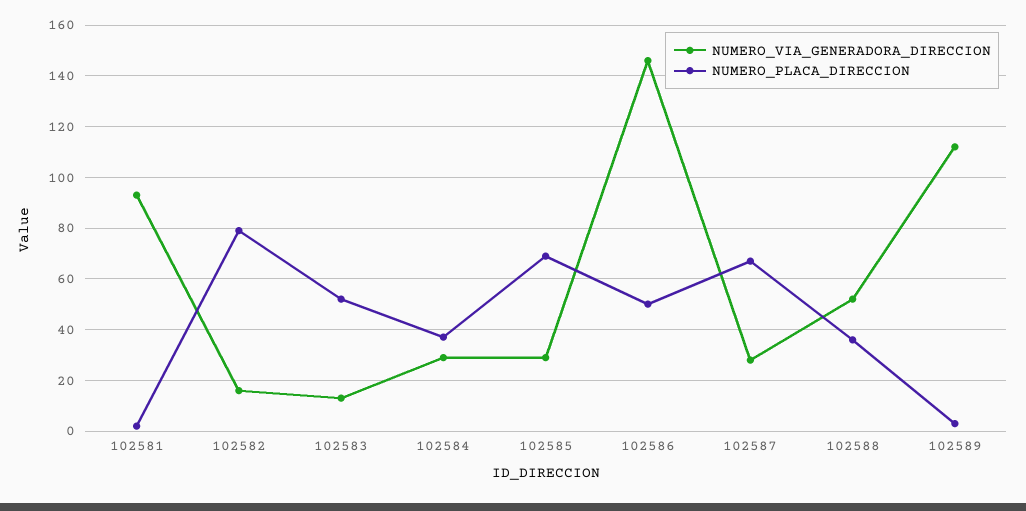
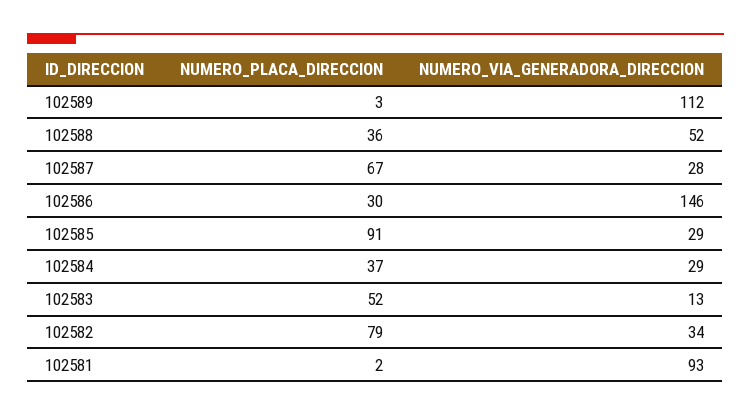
NUMERO_VIA_GENERADORA_DIRECCION, 102582: 15 -> 34
NUMERO_PLACA_DIRECCION, 102585: 70 -> 91
NUMERO_PLACA_DIRECCION, 102586: 50 -> 30

